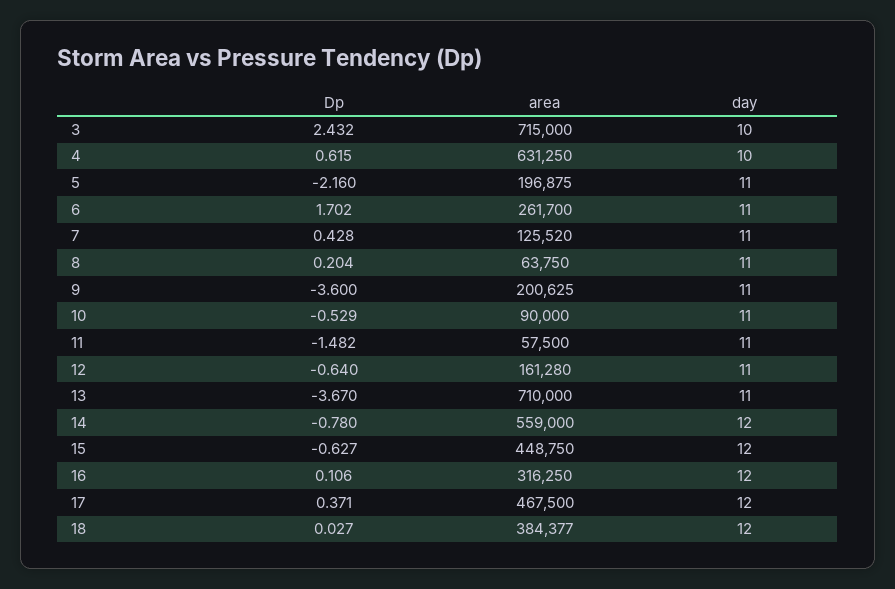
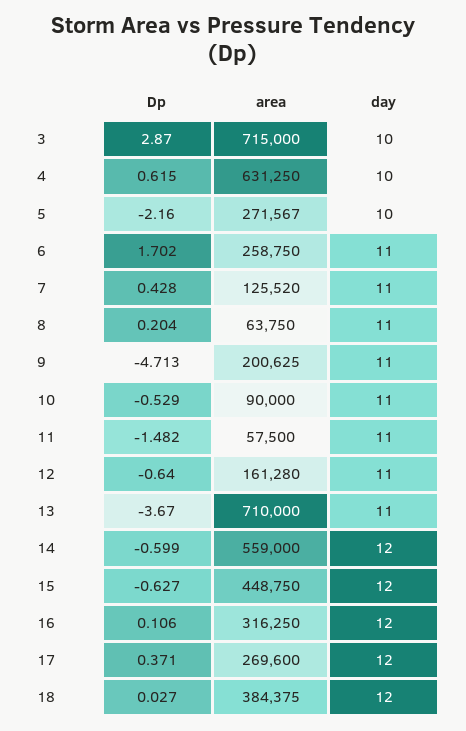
Dp, 3: 2.432 -> 2.87
area, 5: 196875 -> 271567
day, 5: 11 -> 10
area, 6: 261700 -> 258750
Dp, 9: -3.6 -> -4.713
Dp, 14: -0.78 -> -0.599
area, 17: 467500 -> 269600
area, 18: 384377 -> 384375

